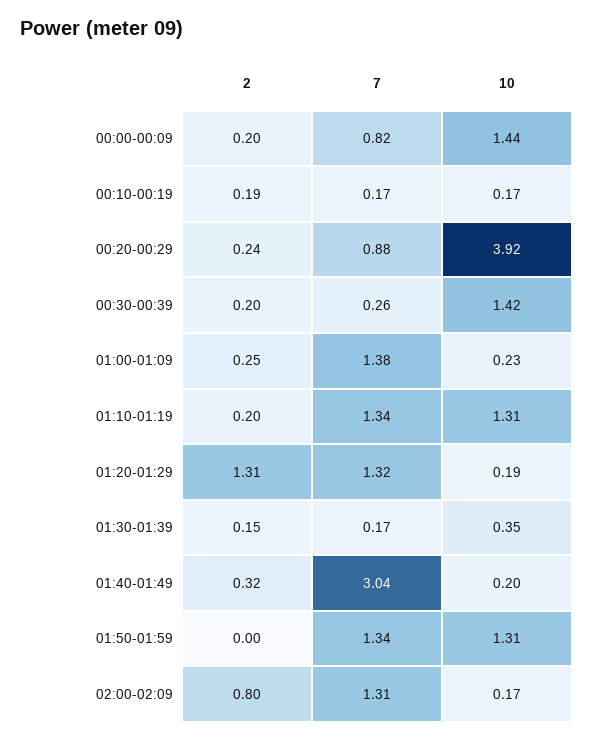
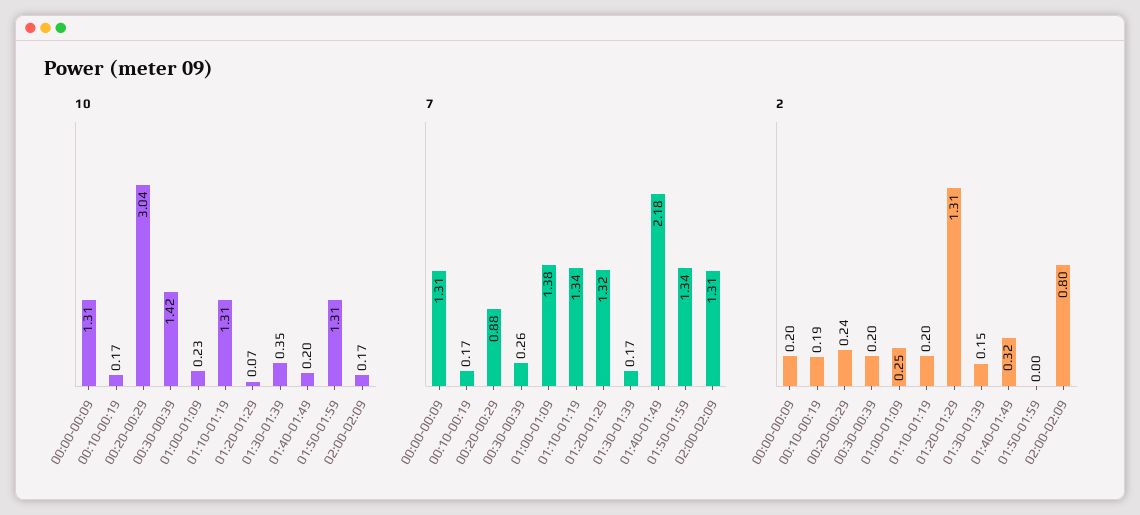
7, 00:00-00:09: 0.82 -> 1.31
10, 00:00-00:09: 1.44 -> 1.31
10, 00:20-00:29: 3.92 -> 3.04
10, 01:20-01:29: 0.19 -> 0.07
7, 01:40-01:49: 3.04 -> 2.18

